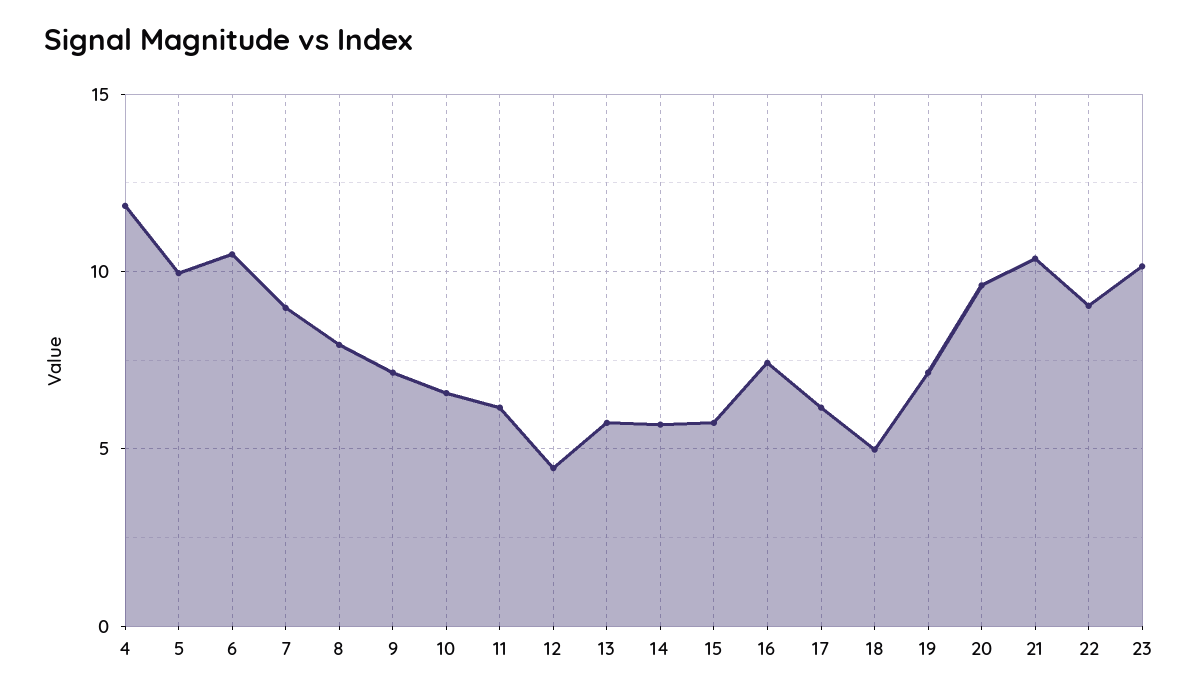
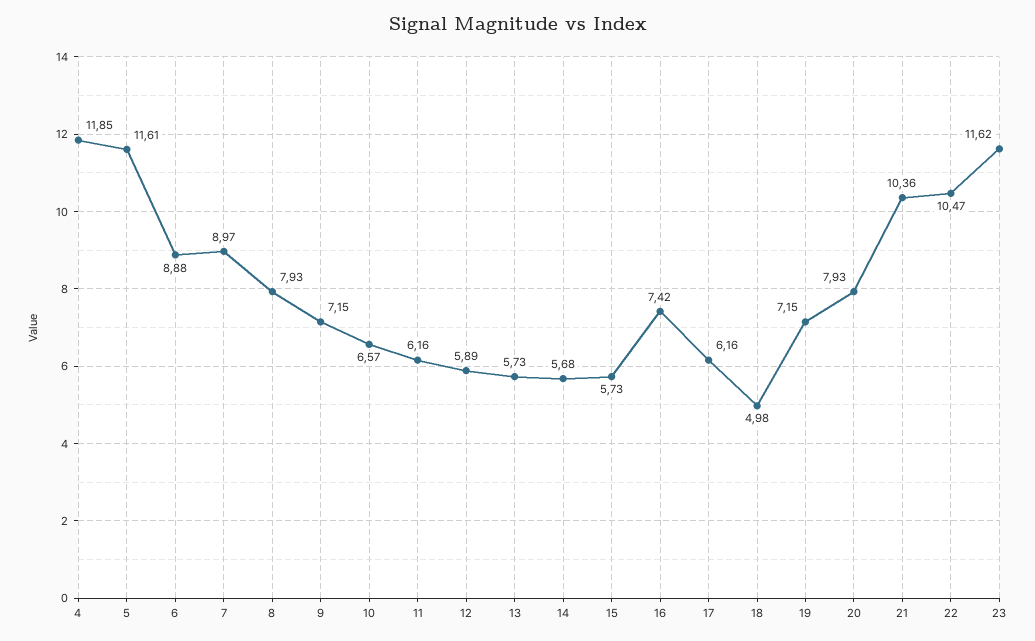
5: 10 -> 11.61
6: 10.5 -> 8.88
12: 4.5 -> 5.89
20: 9.5 -> 7.93
22: 9 -> 10.47
23: 10 -> 11.62

